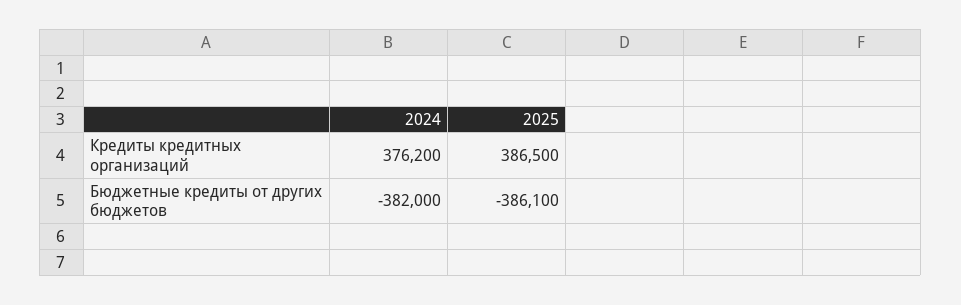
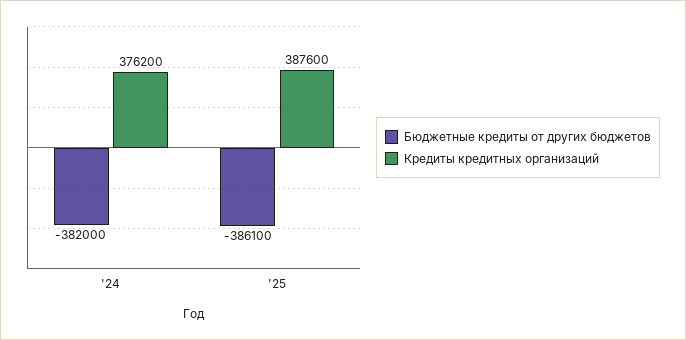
Кредиты кредитных организаций, 2025: 386500 -> 387600

